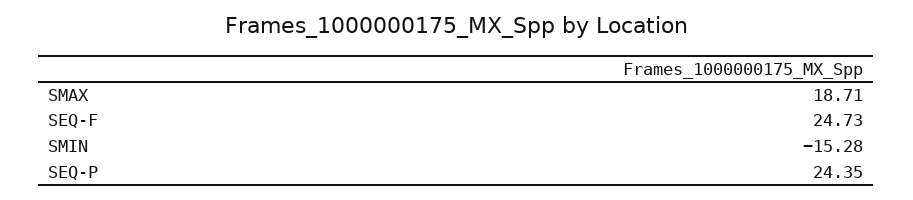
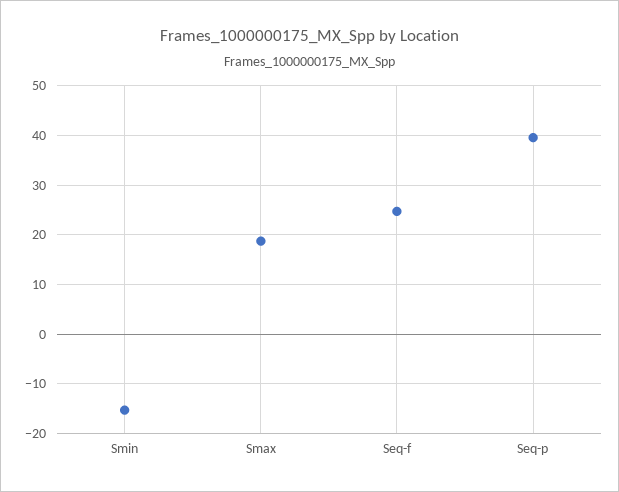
SEQ-P: 24.35 -> 40

